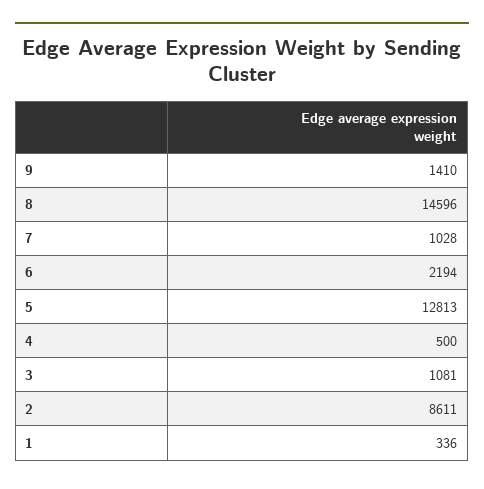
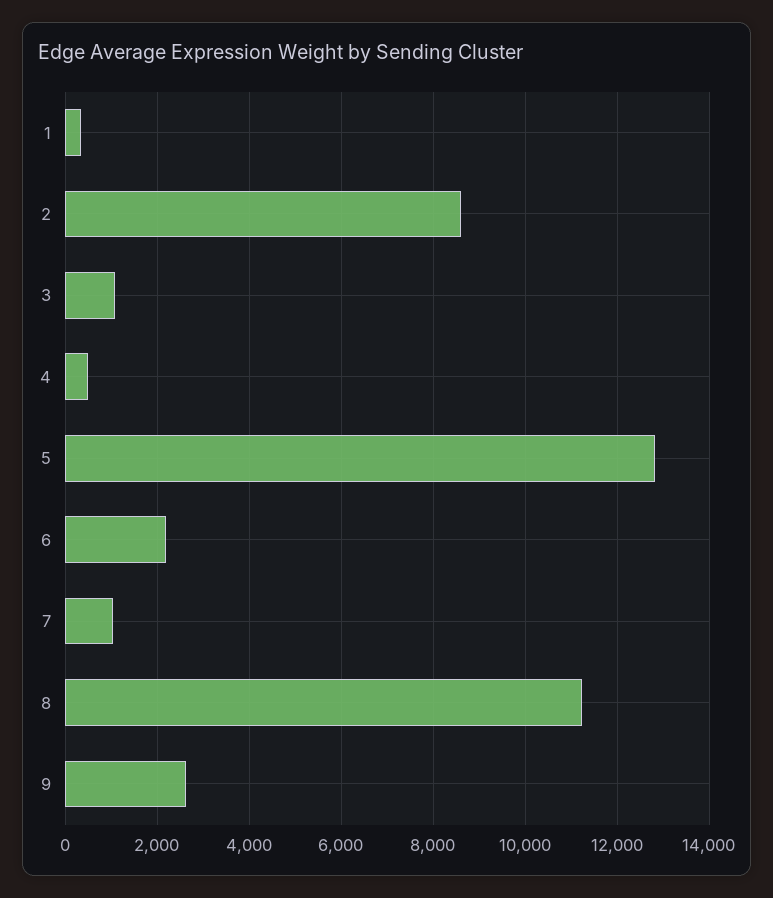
9: 1410 -> 2600
8: 14596 -> 11200

